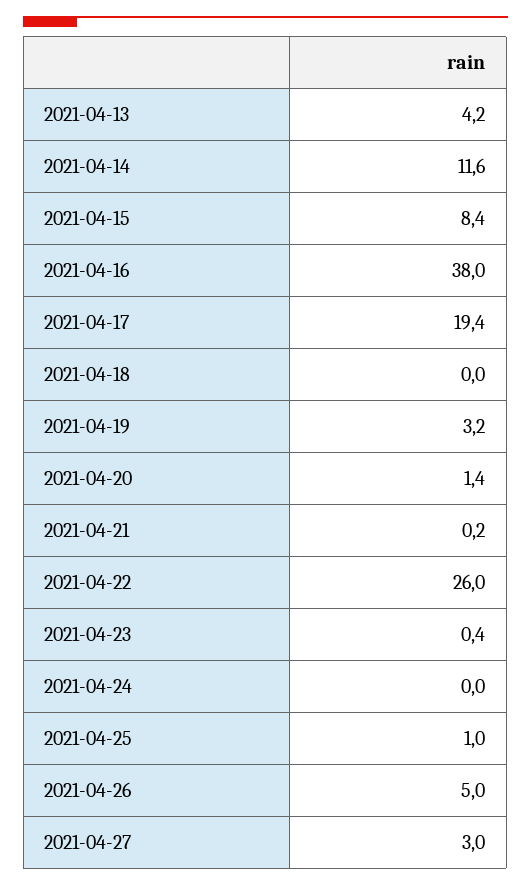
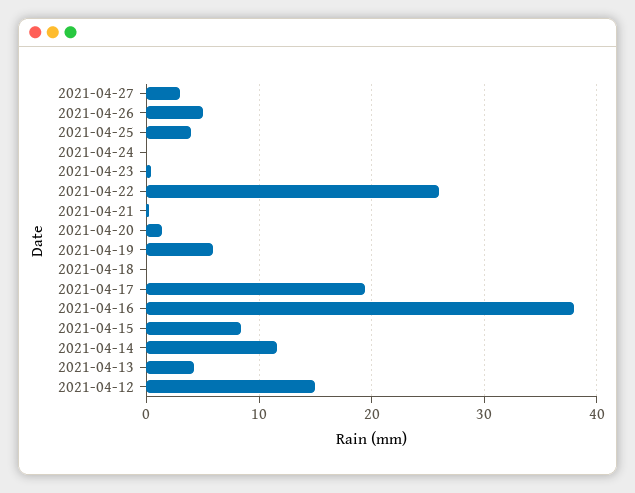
2021-04-19: 3.2 -> 6
2021-04-25: 1 -> 4
2021-04-12: none -> 15

